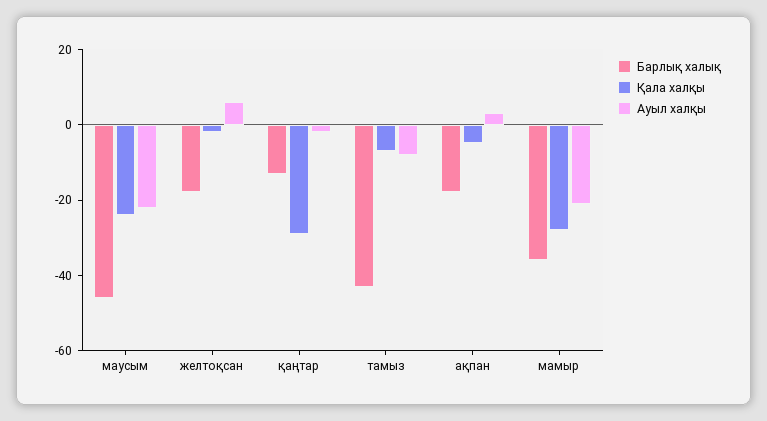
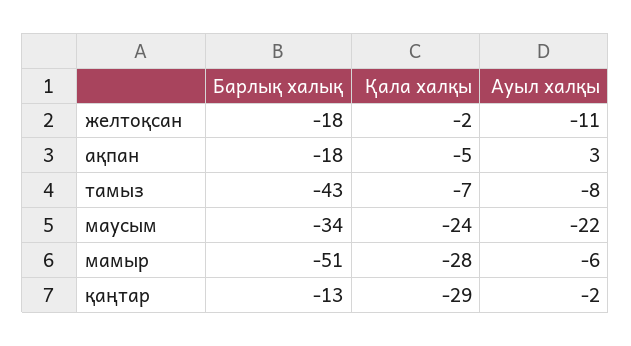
Барлық халық, маусым: -45 -> -34
Ауыл халқы, желтоқсан: 5 -> -11
Барлық халық, мамыр: -35 -> -51
Ауыл халқы, мамыр: -20 -> -6

